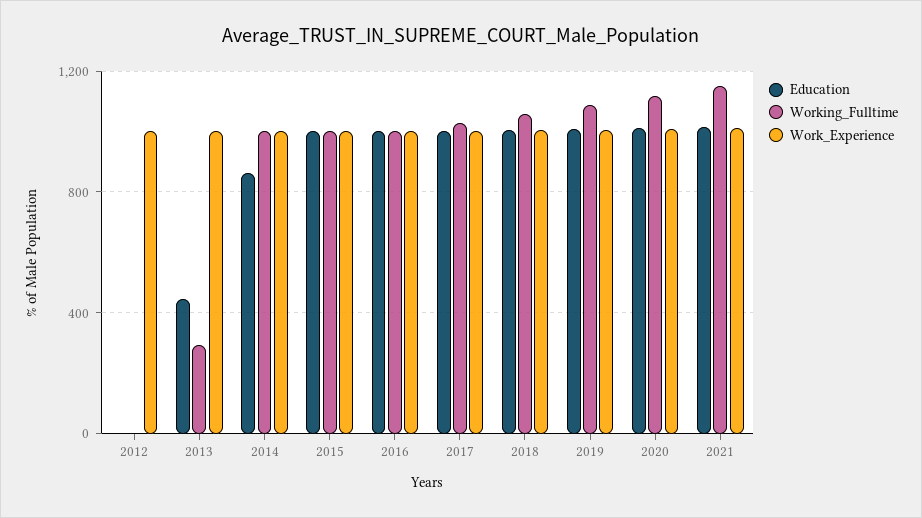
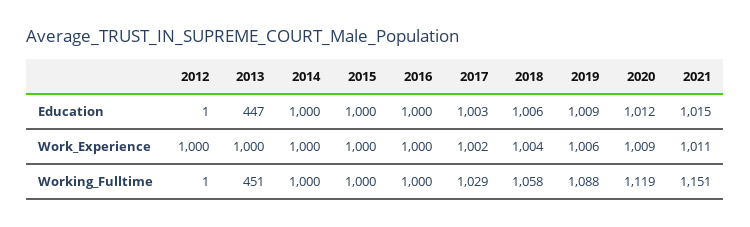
Working_Fulltime, 2013: 300 -> 451
Education, 2014: 850 -> 1000

